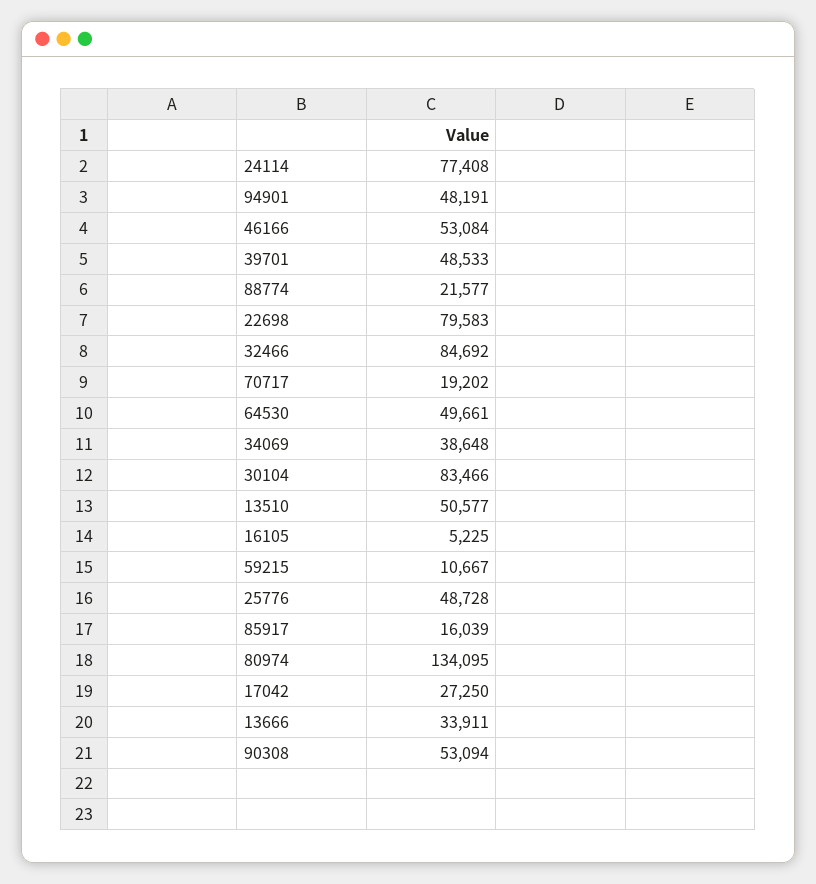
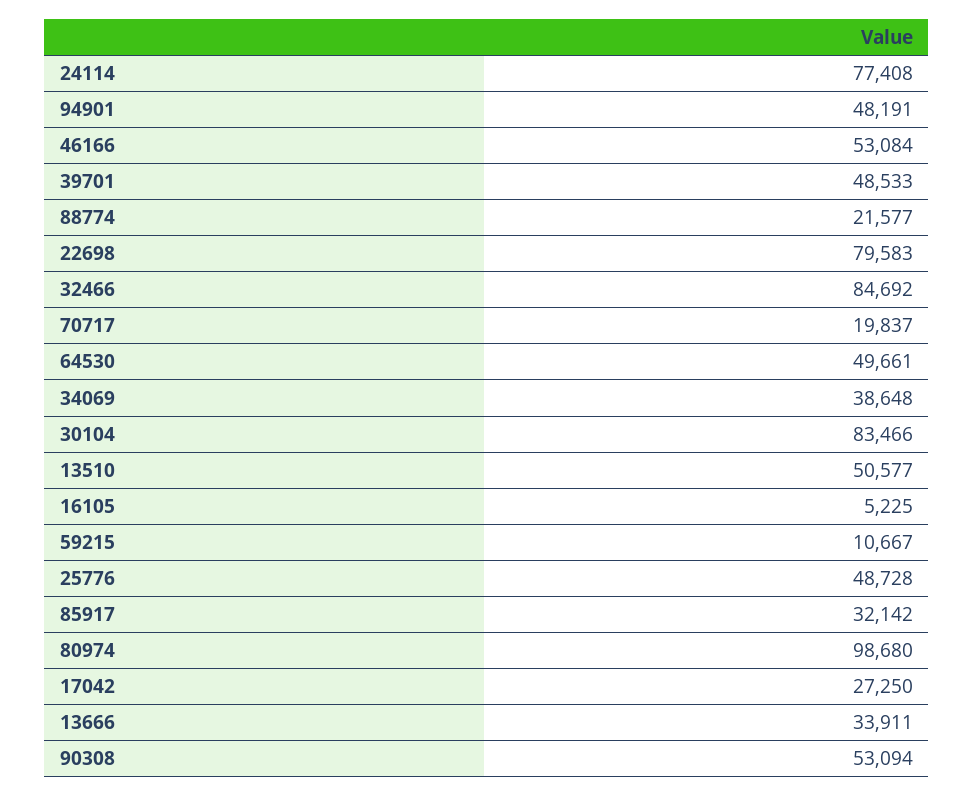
70717: 19202 -> 19837
85917: 16039 -> 32142
80974: 134095 -> 98680

